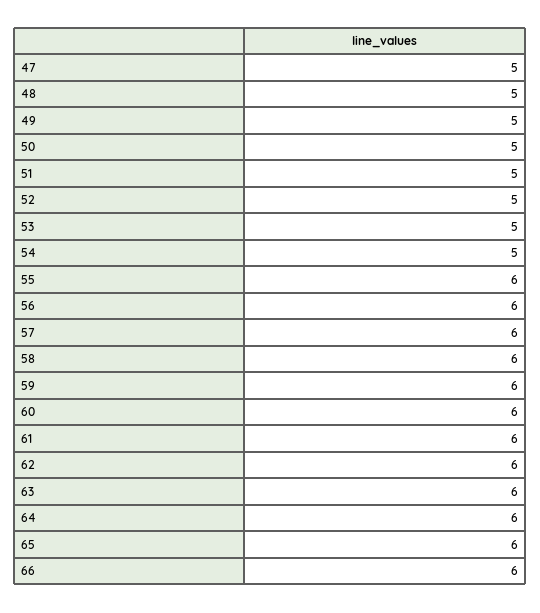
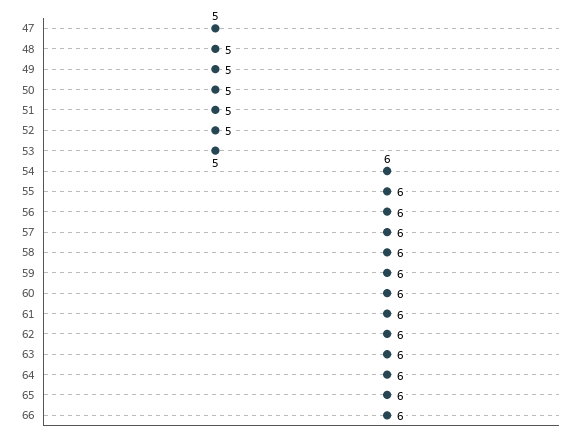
54: 5 -> 6

